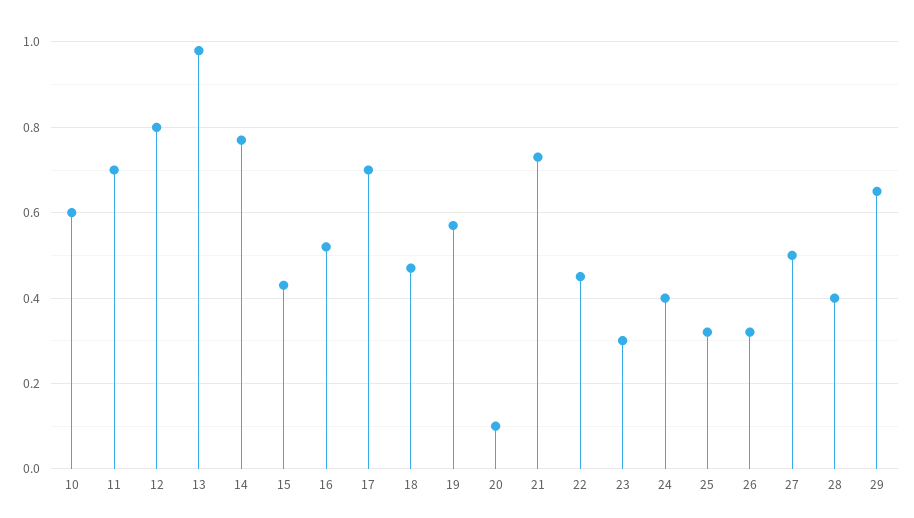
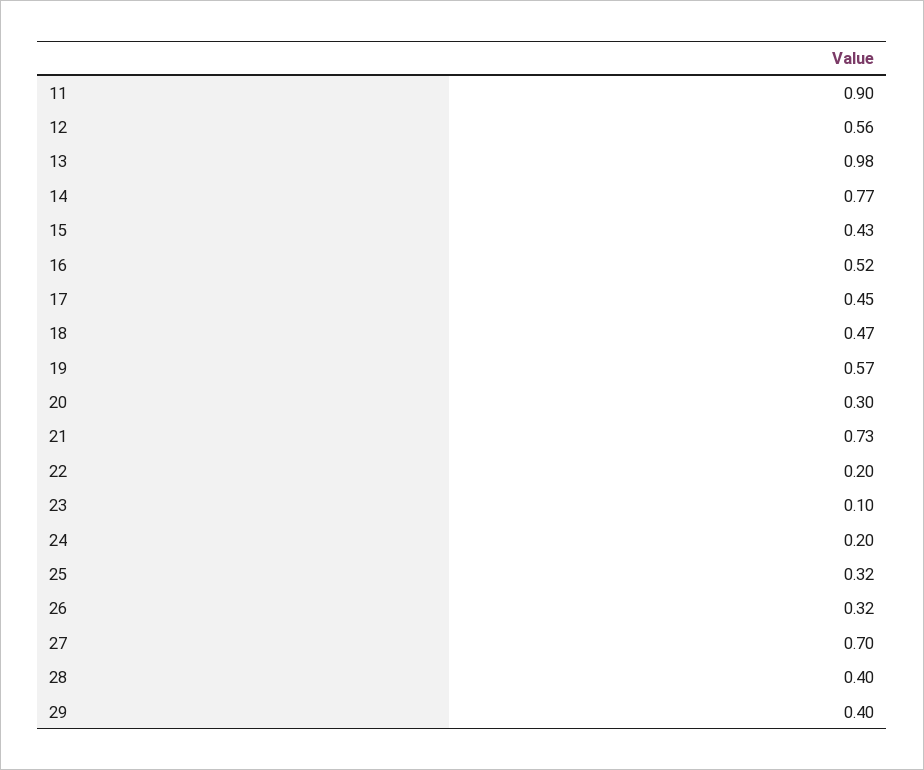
10: 0.6 -> none
11: 0.7 -> 0.9
12: 0.8 -> 0.56
17: 0.7 -> 0.45
20: 0.1 -> 0.3
22: 0.45 -> 0.2
23: 0.3 -> 0.1
24: 0.4 -> 0.2
27: 0.5 -> 0.7
29: 0.65 -> 0.4

